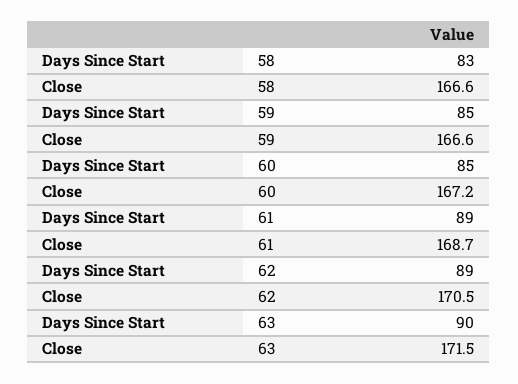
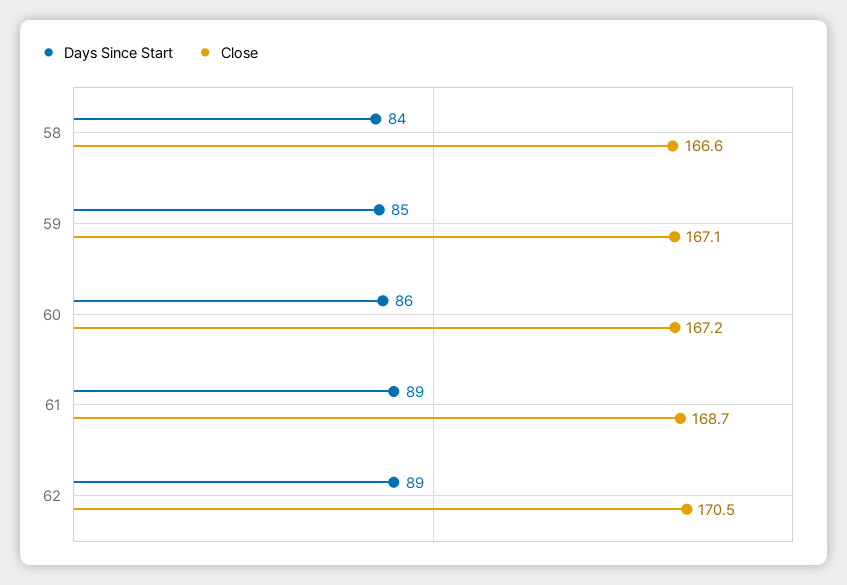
Days Since Start, 58: 83 -> 84
Close, 59: 166.6 -> 167.1
Days Since Start, 60: 85 -> 86
Days Since Start, 63: 90 -> none
Close, 63: 171.5 -> none

